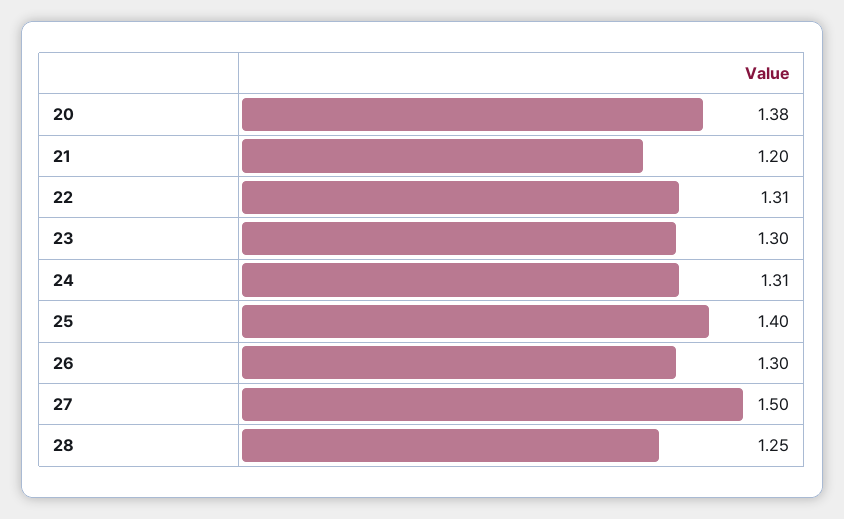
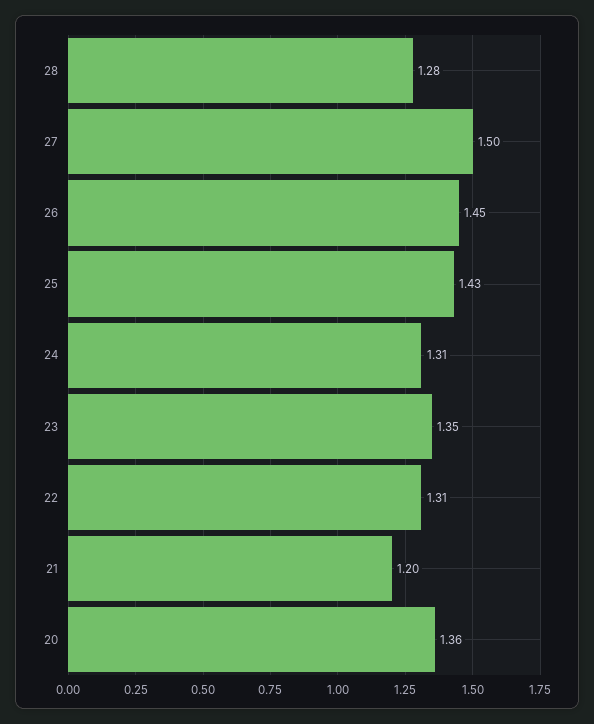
20: 1.38 -> 1.36
23: 1.3 -> 1.35
25: 1.4 -> 1.43
26: 1.3 -> 1.45
28: 1.25 -> 1.28

